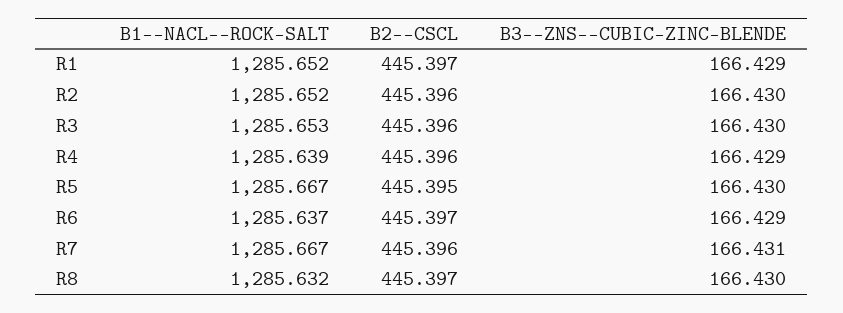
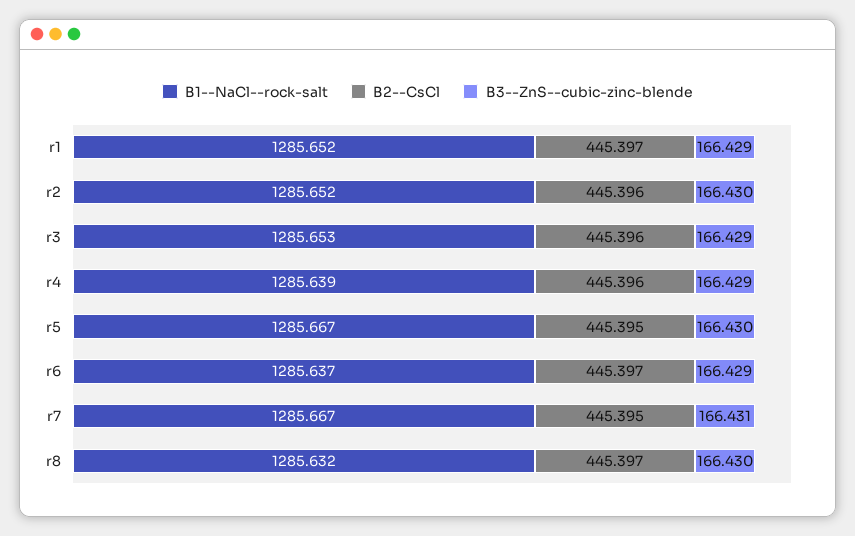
B3--ZNS--CUBIC-ZINC-BLENDE, R3: 166.43 -> 166.429
B2--CSCL, R7: 445.396 -> 445.395

